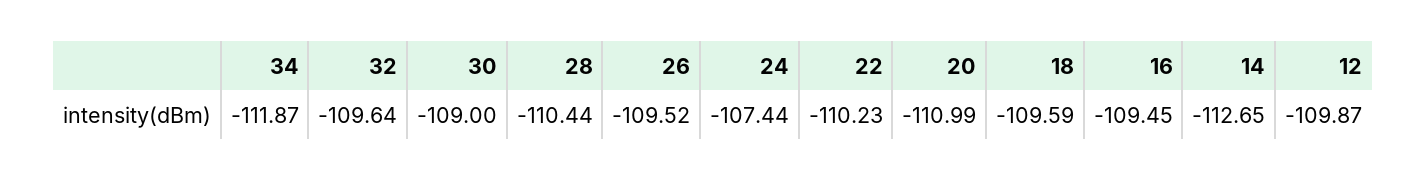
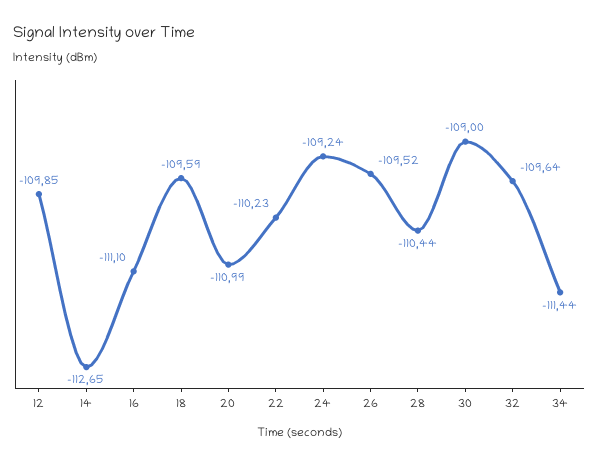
34: -111.87 -> -111.44
24: -107.44 -> -109.24
16: -109.45 -> -111.1
12: -109.87 -> -109.85

